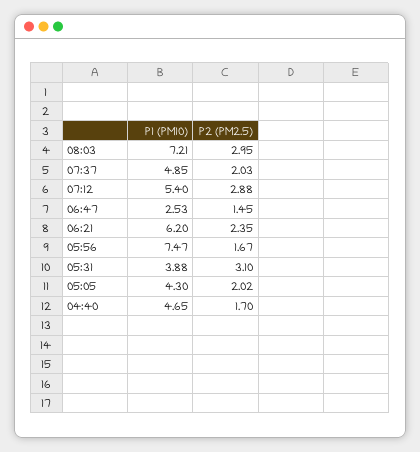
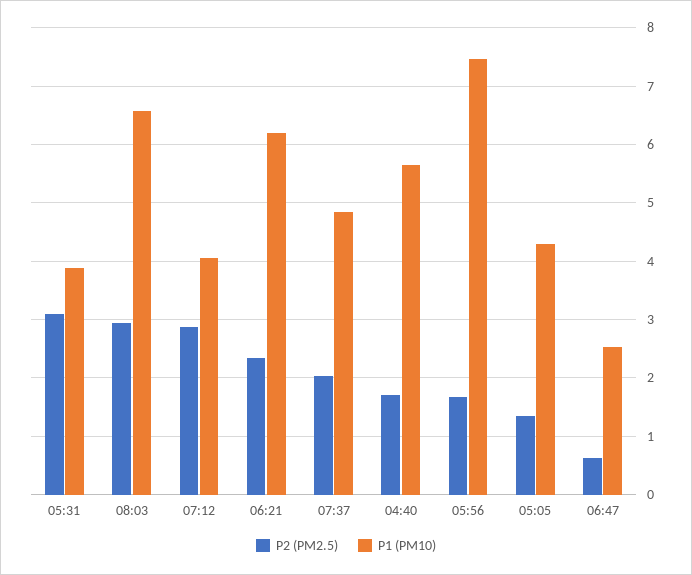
P1 (PM10), 08:03: 7.21 -> 6.6
P1 (PM10), 07:12: 5.4 -> 4
P2 (PM2.5), 06:47: 1.45 -> 0.6
P2 (PM2.5), 05:05: 2.02 -> 1.4
P1 (PM10), 04:40: 4.65 -> 5.6

